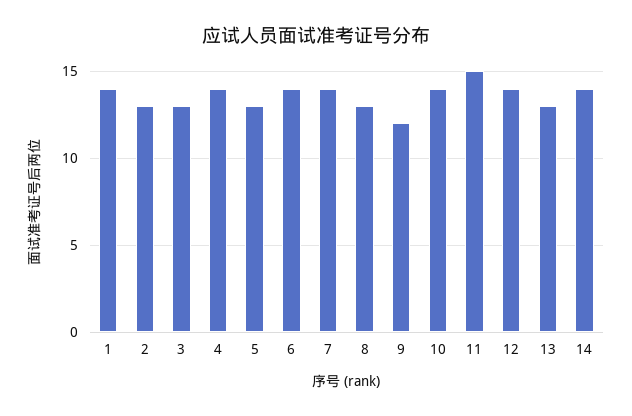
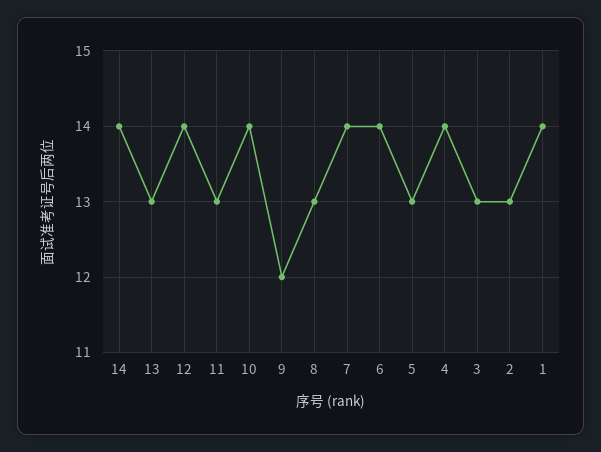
11: 15 -> 13

